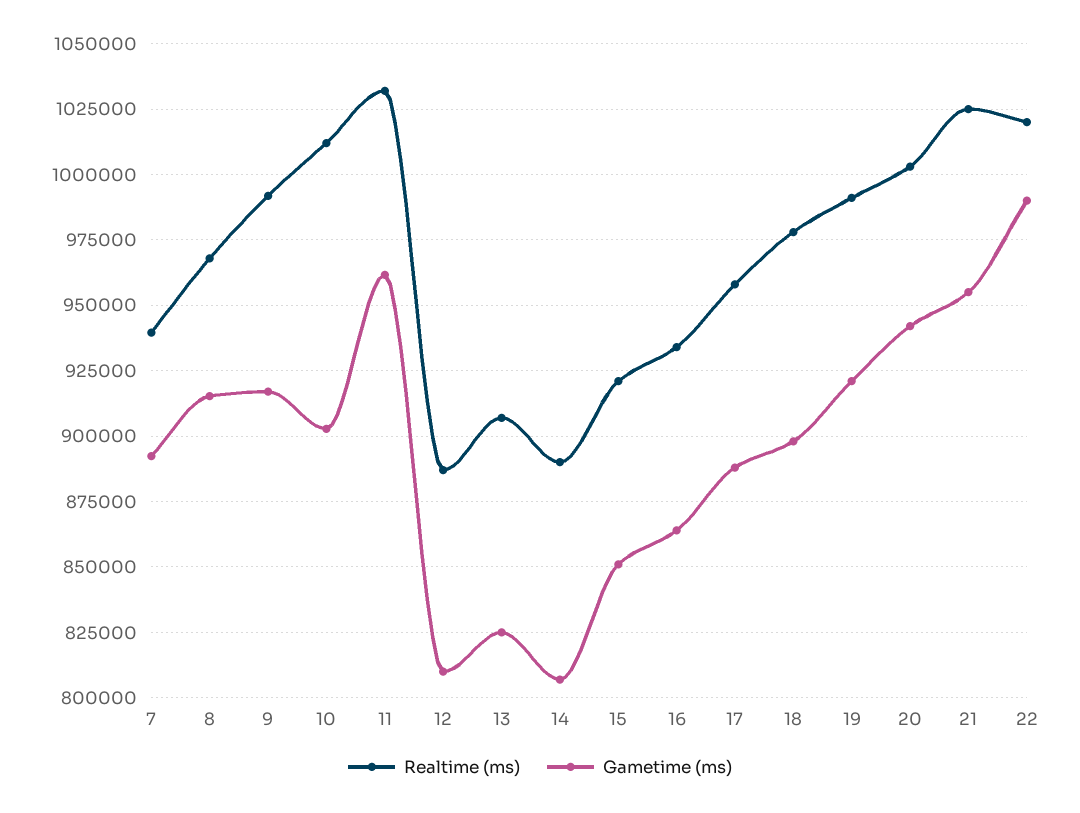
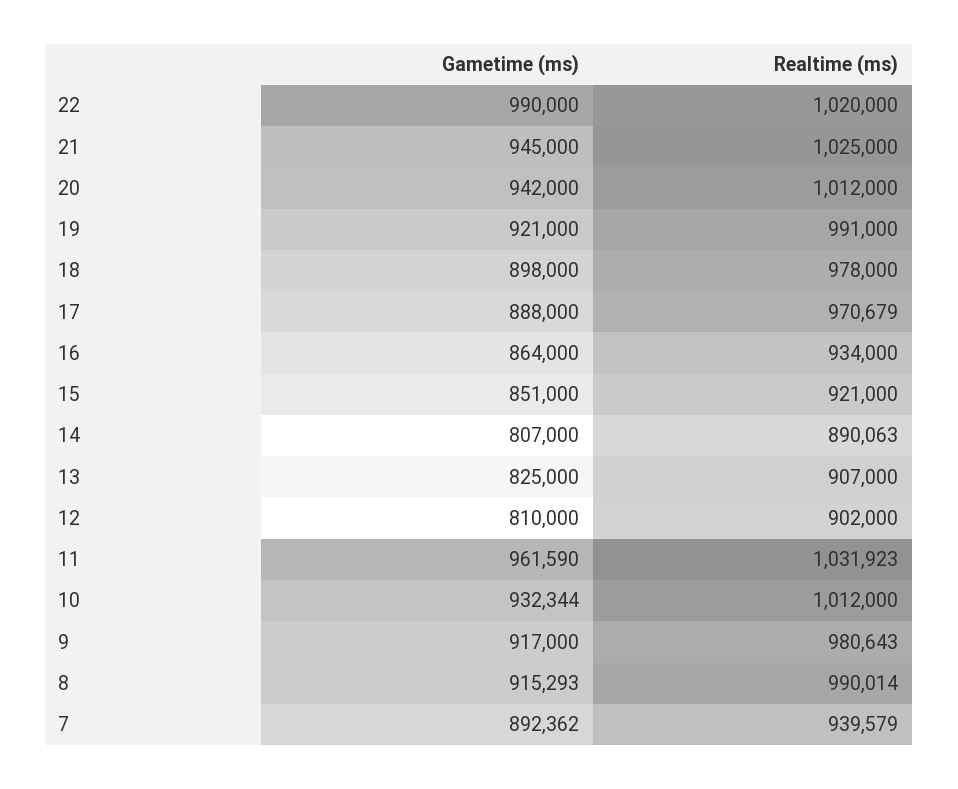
Realtime (ms), 8: 967500 -> 990014
Realtime (ms), 9: 992500 -> 980643
Gametime (ms), 10: 902500 -> 932344
Realtime (ms), 12: 887500 -> 902000
Realtime (ms), 17: 957500 -> 970679
Realtime (ms), 20: 1002500 -> 1012000
Gametime (ms), 21: 955000 -> 945000

